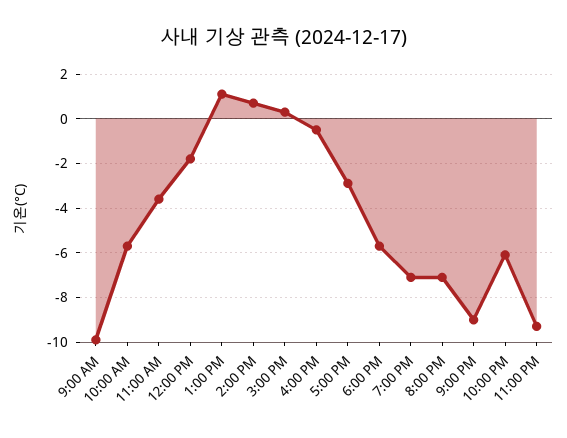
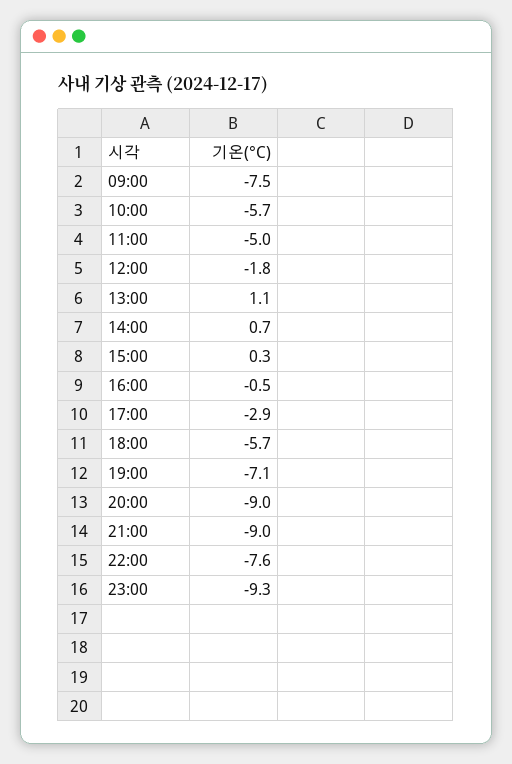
9:00 AM: -10 -> -7.5
11:00 AM: -3.5 -> -5
8:00 PM: -7 -> -9
10:00 PM: -6 -> -7.6

